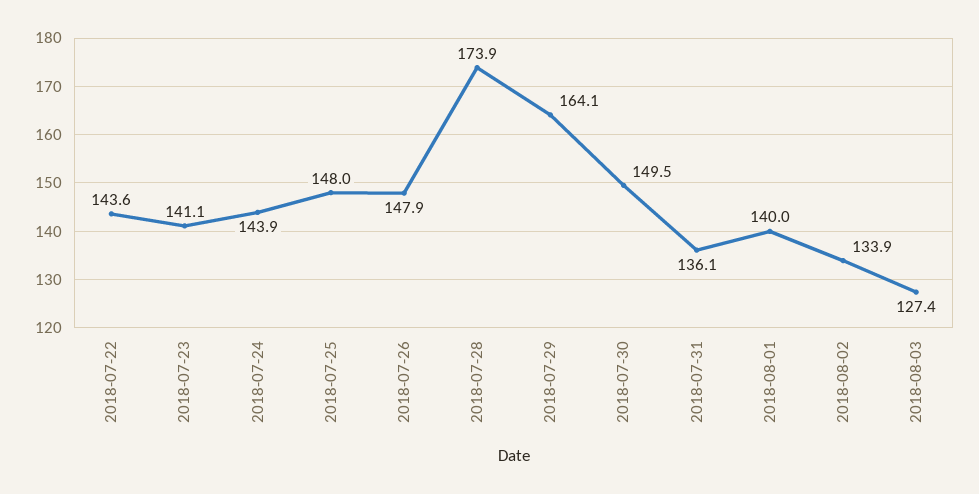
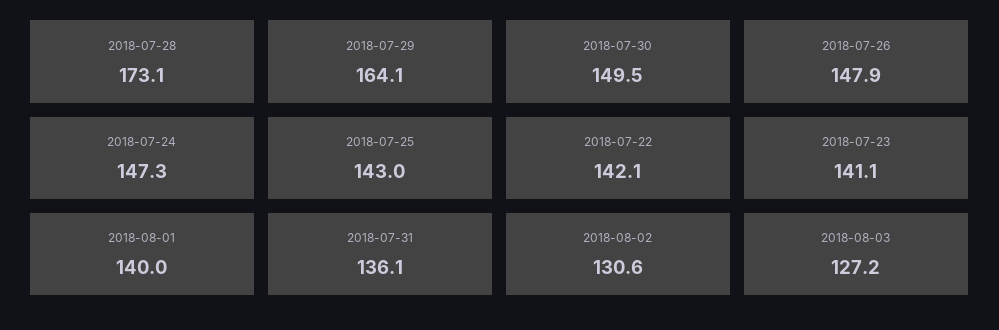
2018-07-22: 143.6 -> 142.1
2018-07-24: 143.9 -> 147.3
2018-07-25: 148 -> 143
2018-07-28: 173.9 -> 173.1
2018-08-02: 133.9 -> 130.6
2018-08-03: 127.4 -> 127.2

